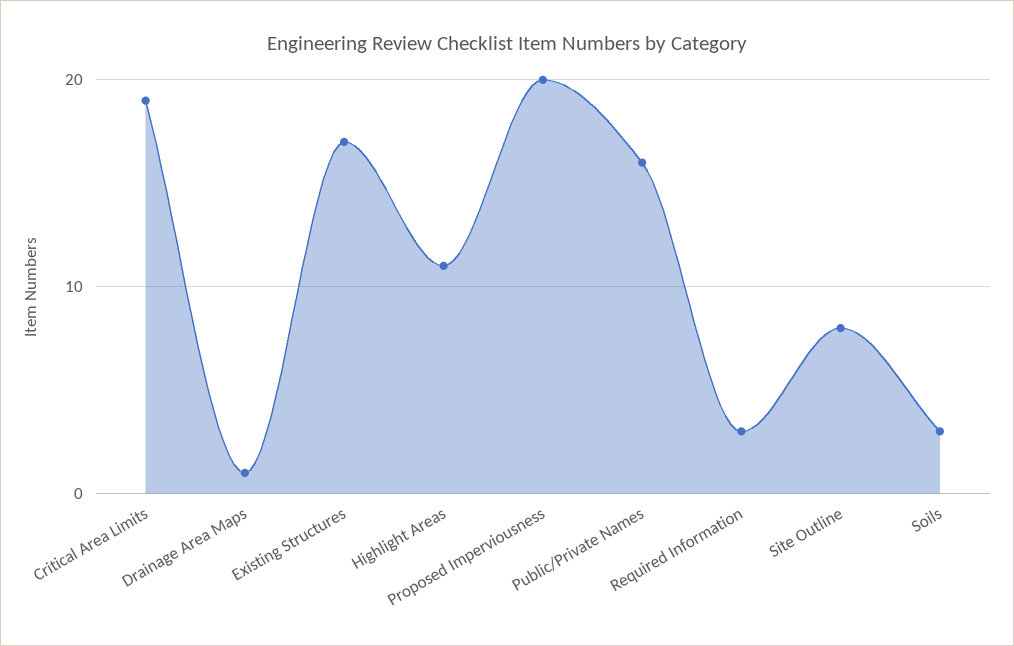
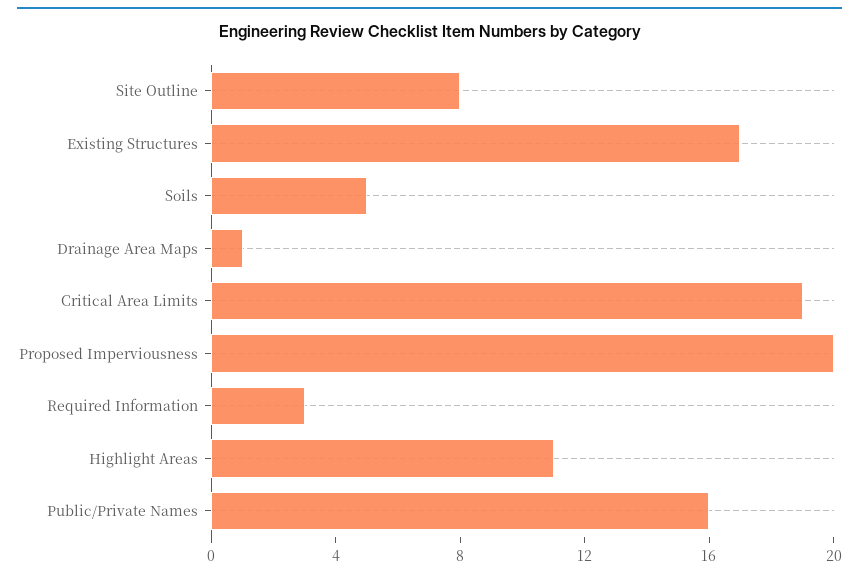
Soils: 3 -> 5

